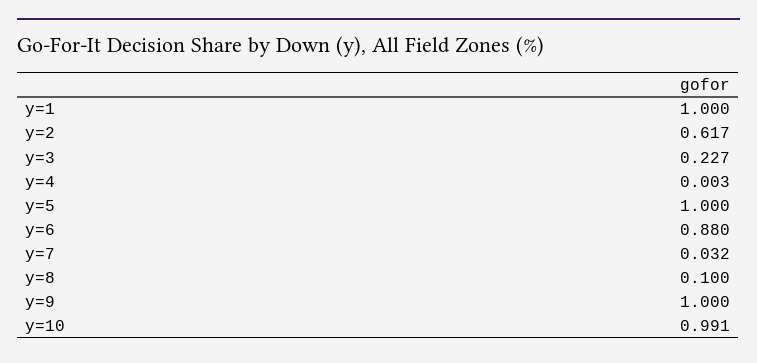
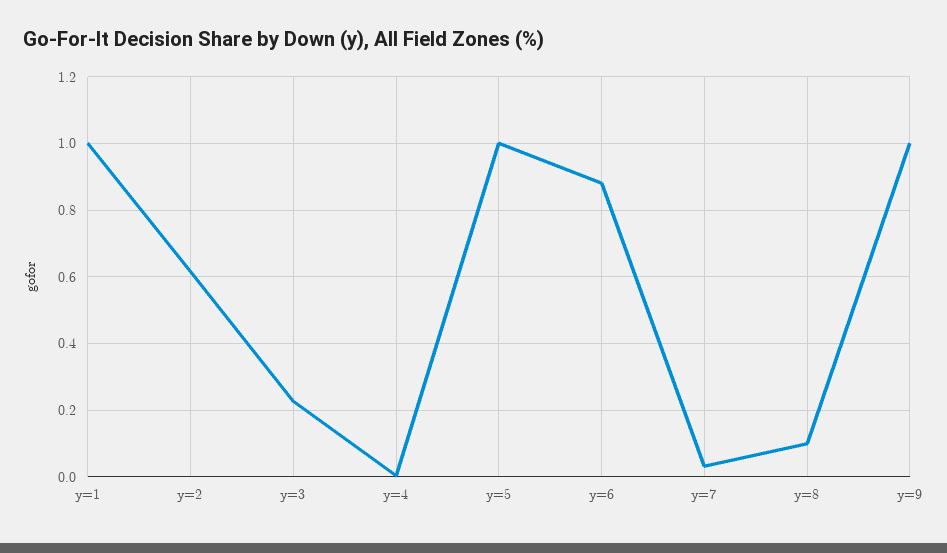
y=10: 0.991 -> none

